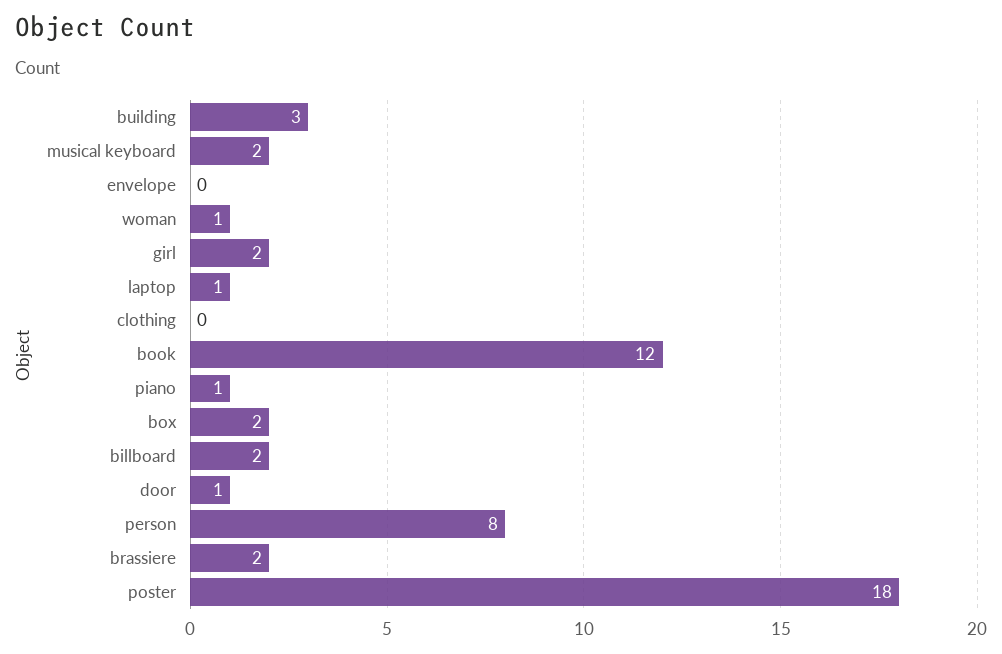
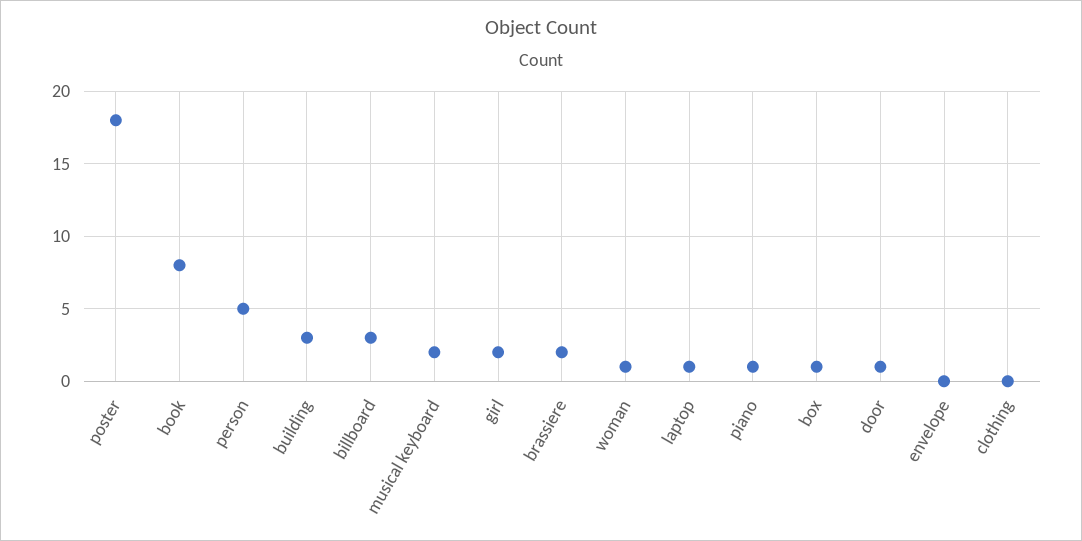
book: 12 -> 8
box: 2 -> 1
billboard: 2 -> 3
person: 8 -> 5

